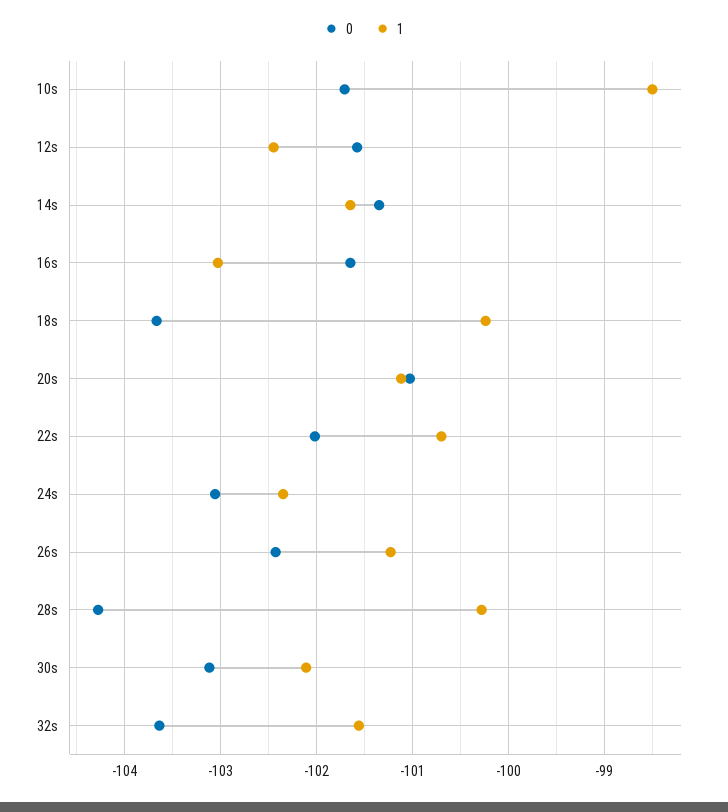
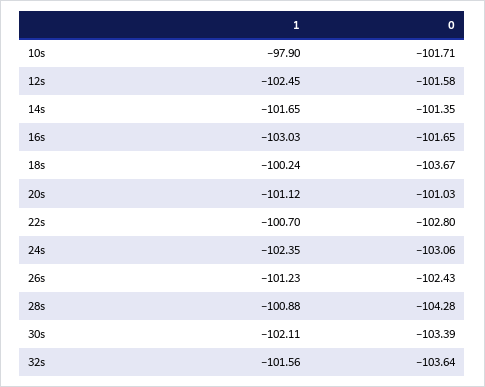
1, 10s: -98.5 -> -97.9
0, 22s: -102 -> -102.8
1, 28s: -100.3 -> -100.88
0, 30s: -103.1 -> -103.39

